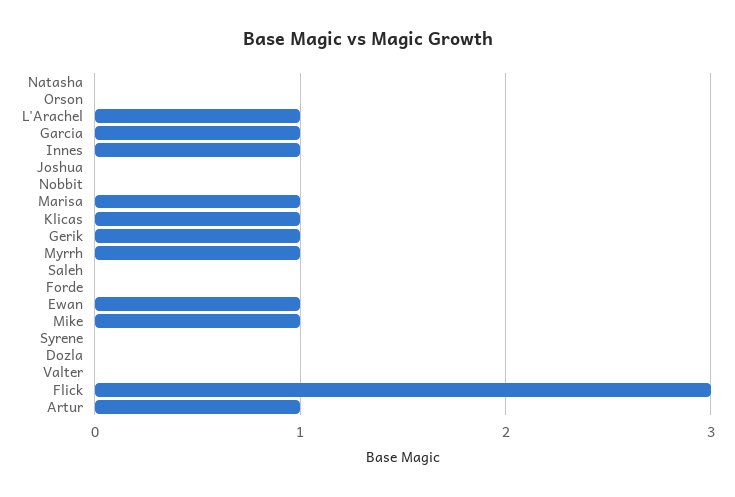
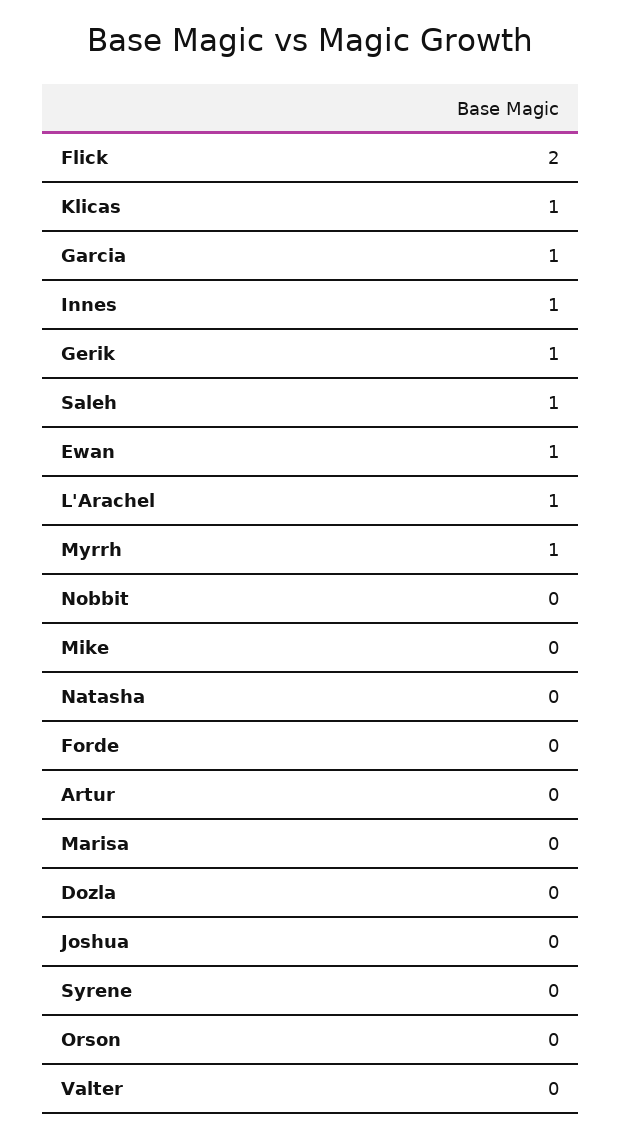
Marisa: 1 -> 0
Saleh: 0 -> 1
Mike: 1 -> 0
Flick: 3 -> 2
Artur: 1 -> 0

